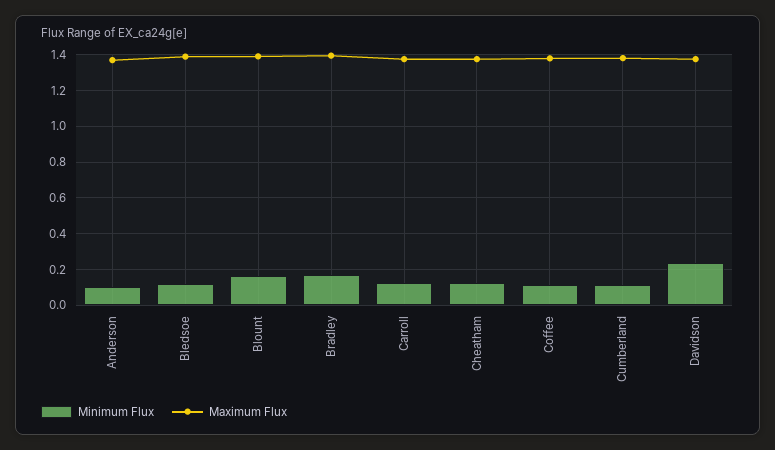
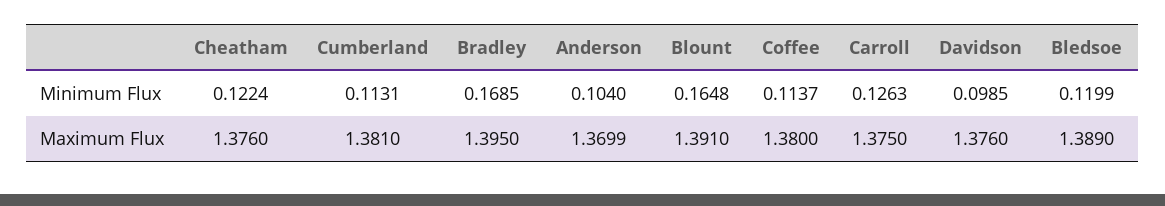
Minimum Flux, Davidson: 0.25 -> 0.0985

